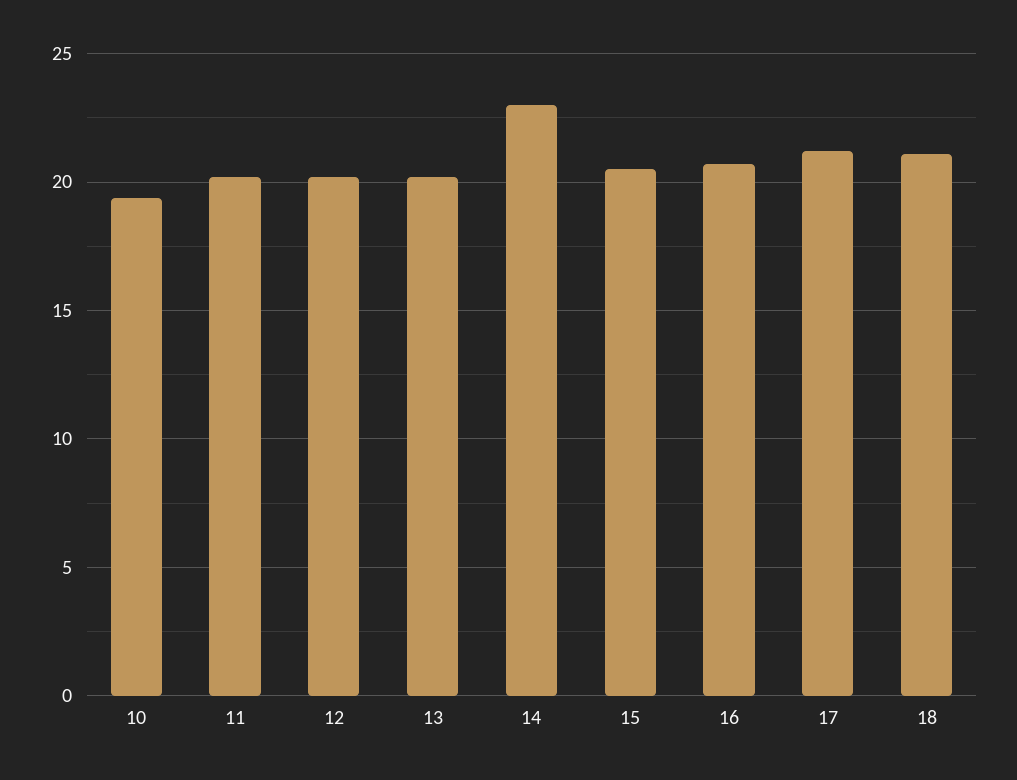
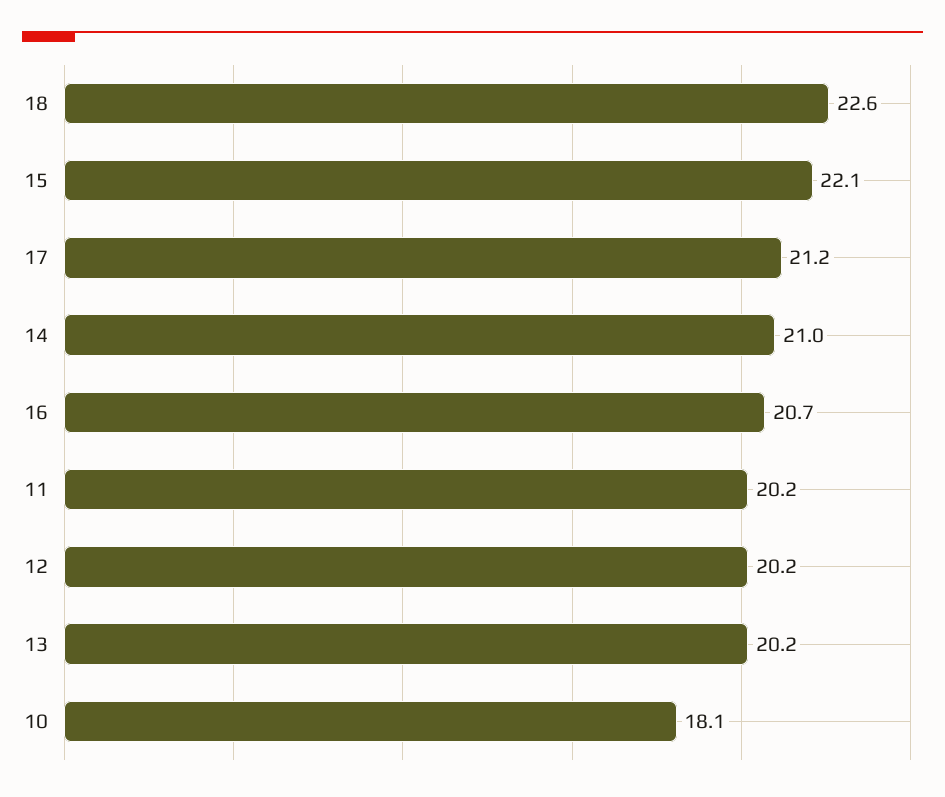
10: 19.5 -> 18.1
14: 23 -> 21
15: 20.5 -> 22.1
18: 21 -> 22.6

